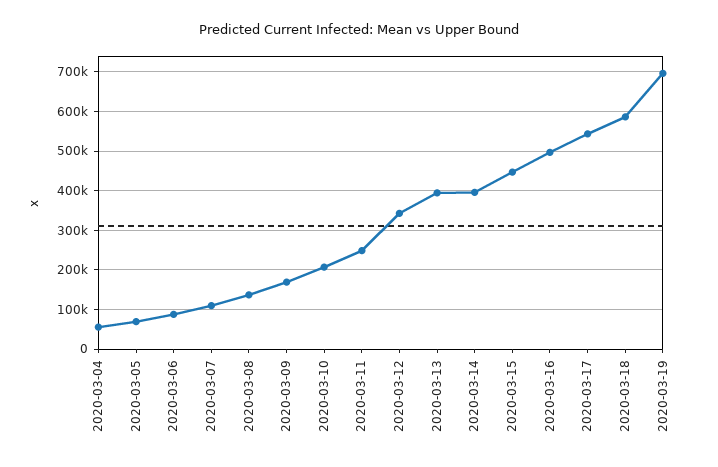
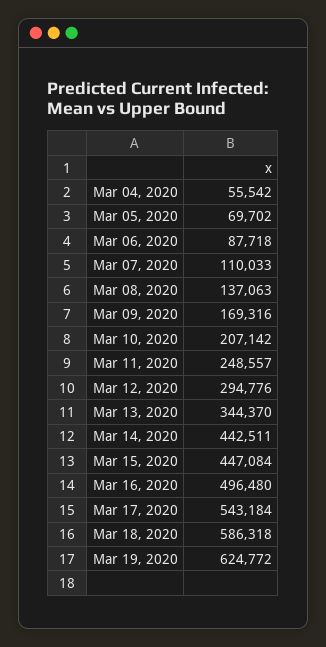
2020-03-12: 340000 -> 294776
2020-03-13: 400000 -> 344370
2020-03-14: 400000 -> 442511
2020-03-19: 700000 -> 624772

